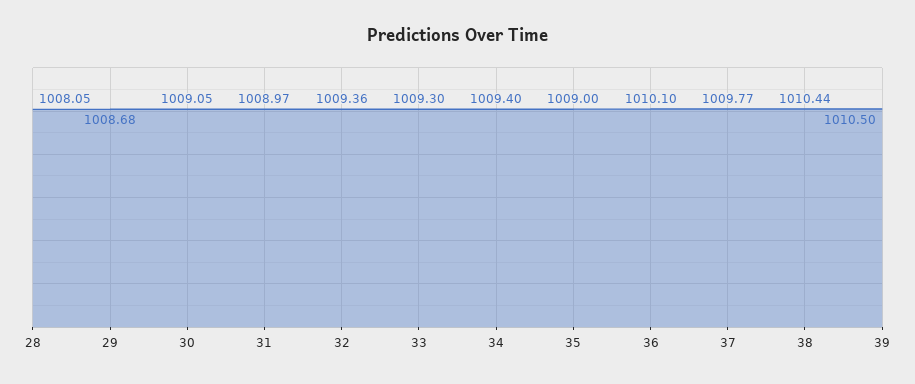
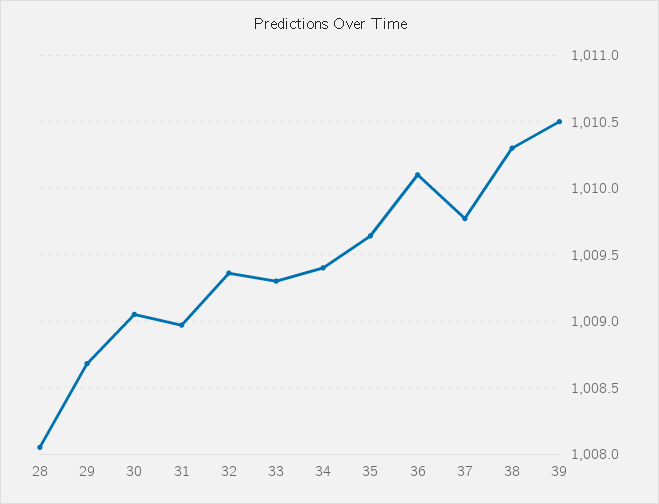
35: 1009 -> 1009.65
38: 1010.44 -> 1010.3

